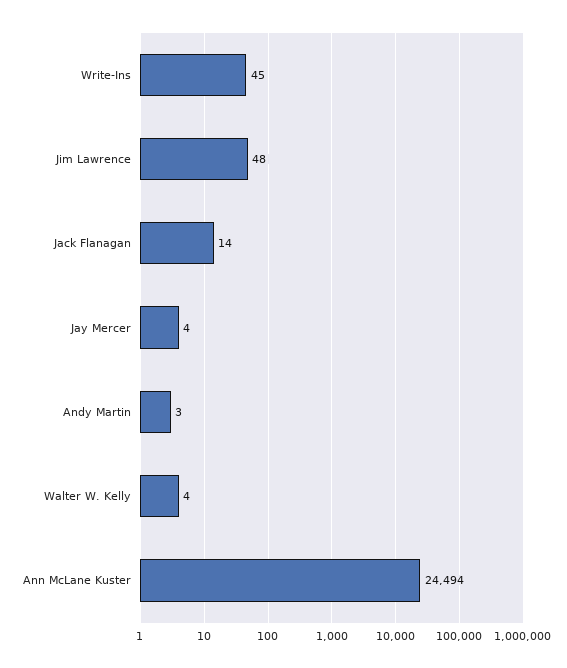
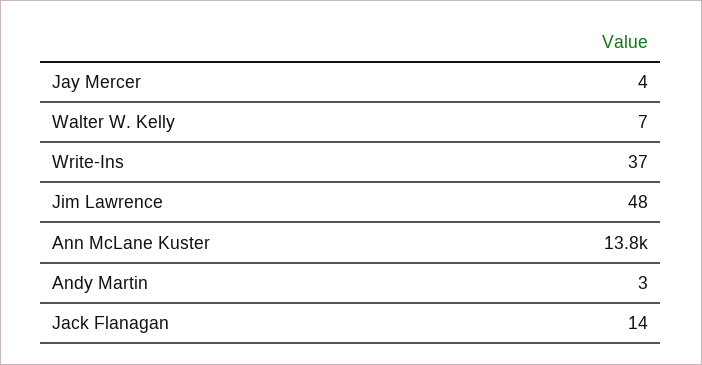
Write-Ins: 45 -> 37
Walter W. Kelly: 4 -> 7
Ann McLane Kuster: 24494 -> 13800

